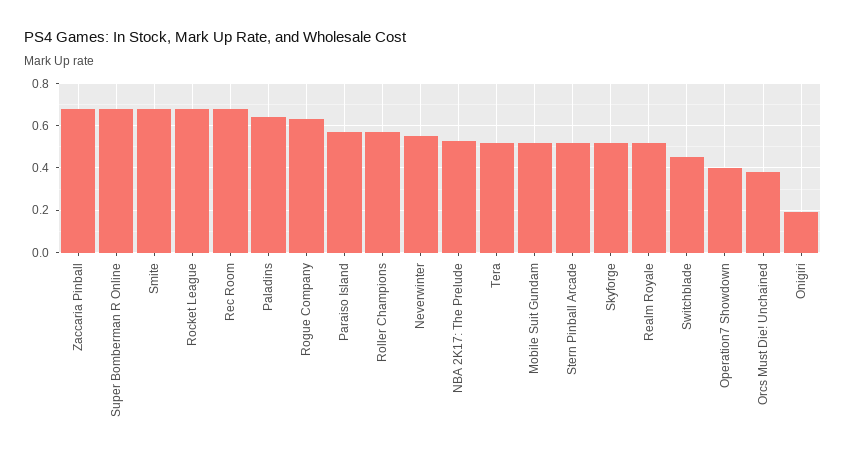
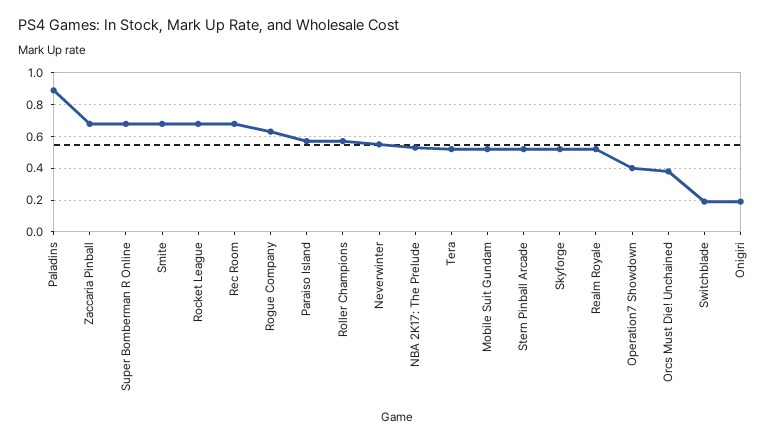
Paladins: 0.65 -> 0.9
Switchblade: 0.45 -> 0.2

